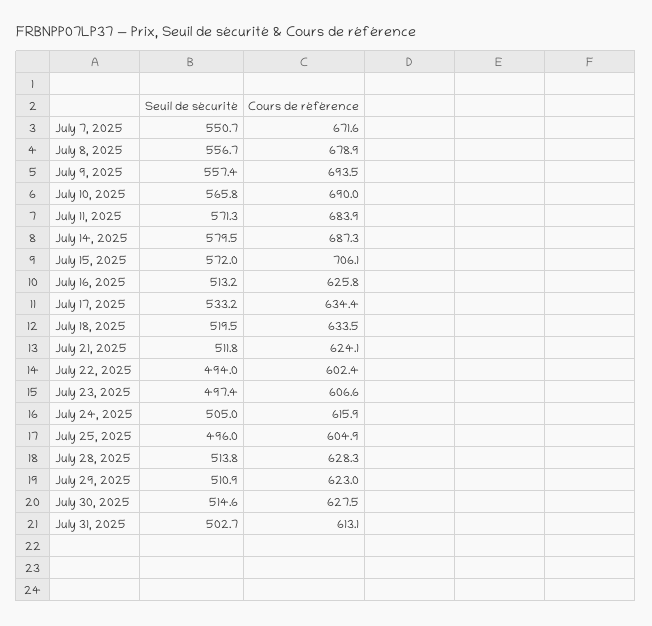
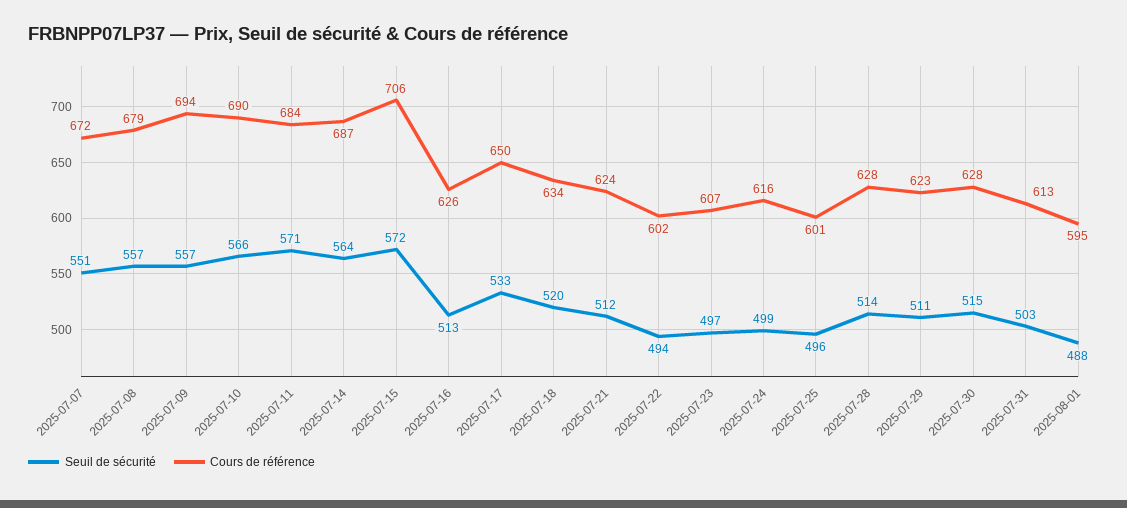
Seuil de sécurité, July 14, 2025: 579.5 -> 564
Cours de référence, July 17, 2025: 634.4 -> 650
Seuil de sécurité, July 24, 2025: 505 -> 499
Cours de référence, July 25, 2025: 604.9 -> 601
Seuil de sécurité, 2025-08-01: none -> 488
Cours de référence, 2025-08-01: none -> 595

